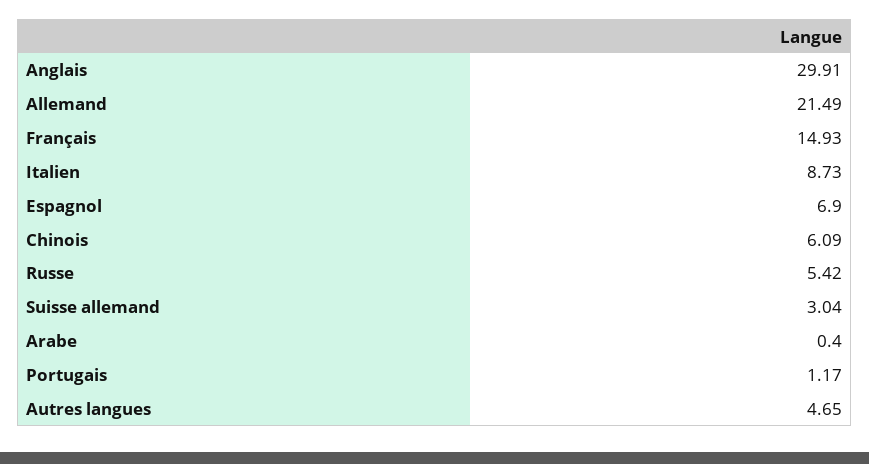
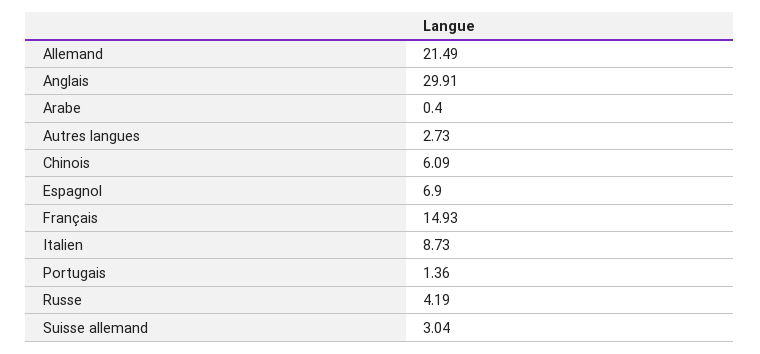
Russe: 5.42 -> 4.19
Portugais: 1.17 -> 1.36
Autres langues: 4.65 -> 2.73

